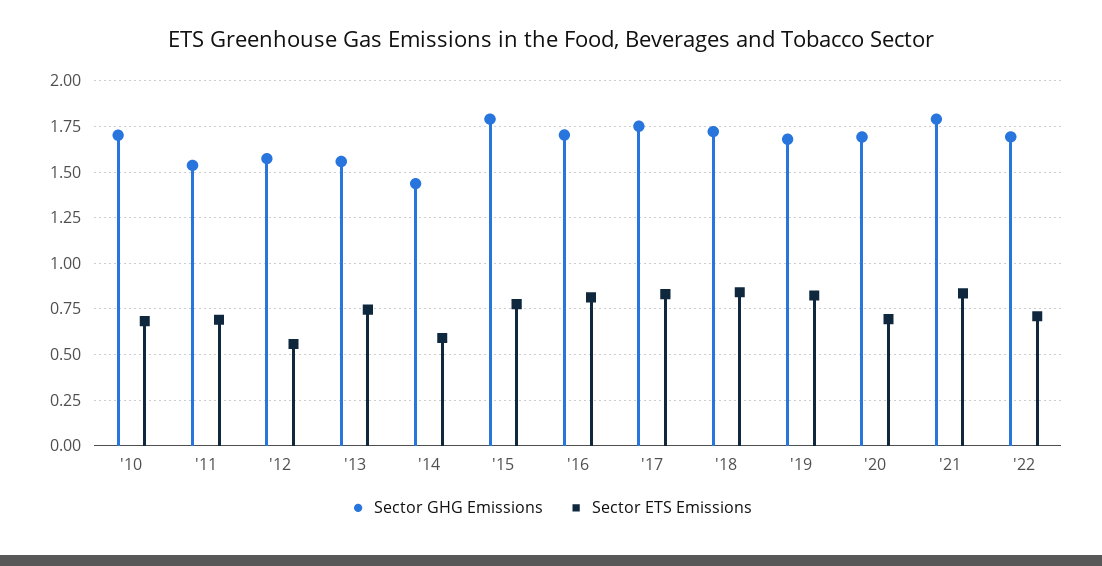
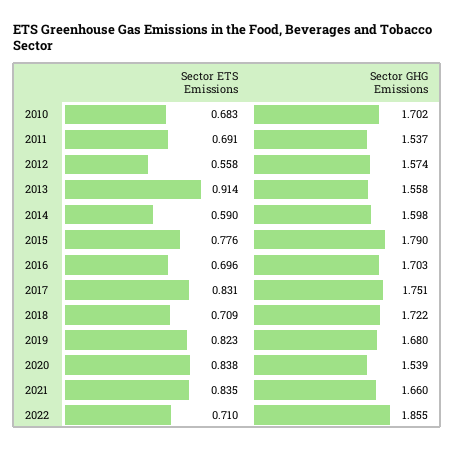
Sector ETS Emissions, '13: 0.75 -> 0.914
Sector GHG Emissions, '14: 1.45 -> 1.598
Sector ETS Emissions, '16: 0.8 -> 0.696
Sector ETS Emissions, '18: 0.85 -> 0.709
Sector GHG Emissions, '20: 1.7 -> 1.539
Sector ETS Emissions, '20: 0.7 -> 0.838
Sector GHG Emissions, '21: 1.8 -> 1.66
Sector GHG Emissions, '22: 1.7 -> 1.855

